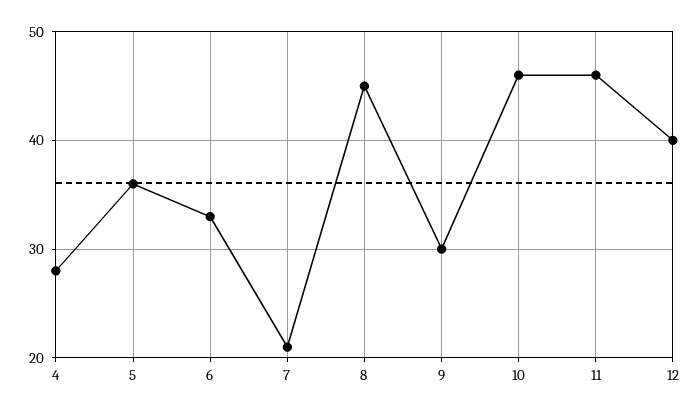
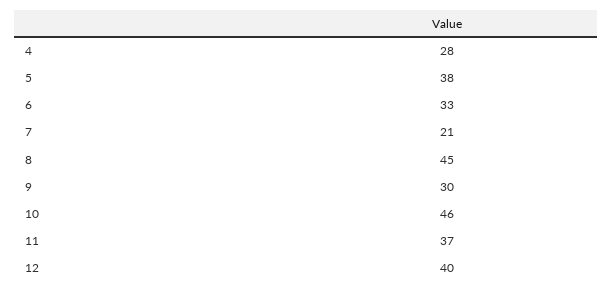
5: 36 -> 38
11: 46 -> 37

